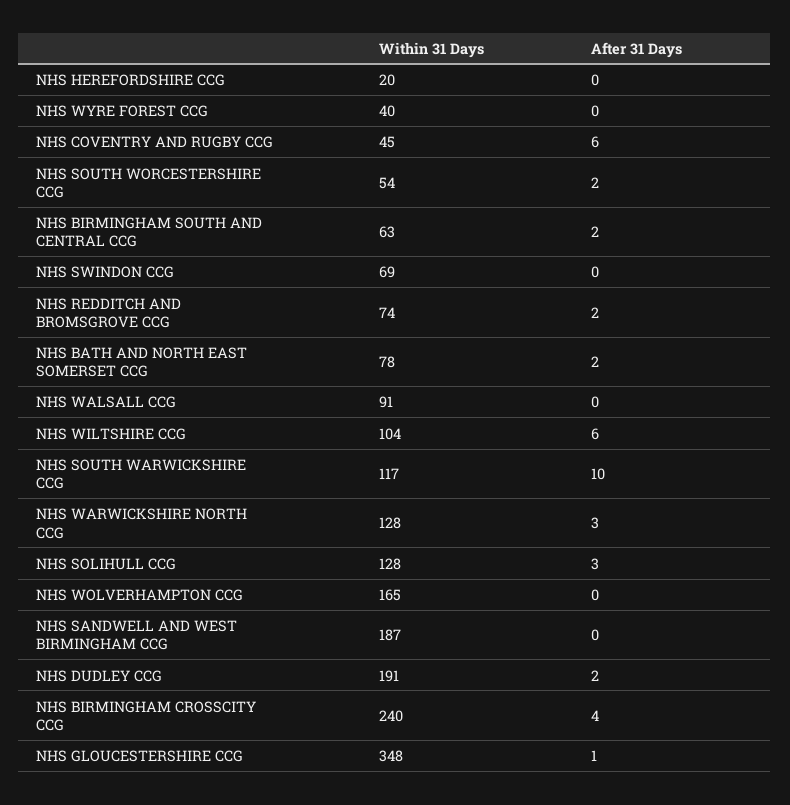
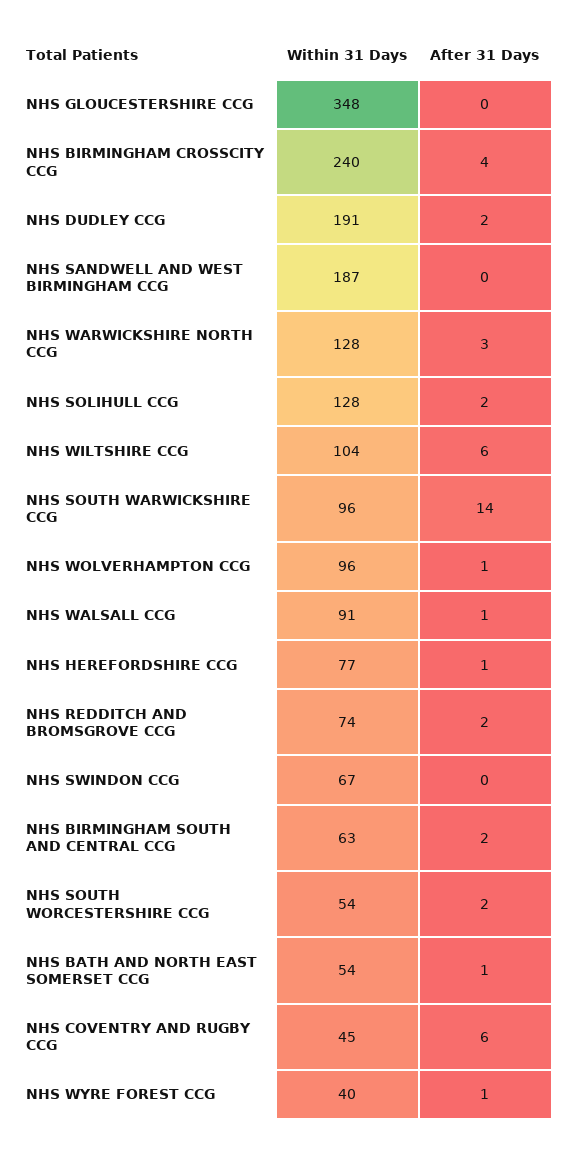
Within 31 Days, NHS HEREFORDSHIRE CCG: 20 -> 77
After 31 Days, NHS HEREFORDSHIRE CCG: 0 -> 1
After 31 Days, NHS WYRE FOREST CCG: 0 -> 1
Within 31 Days, NHS SWINDON CCG: 69 -> 67
Within 31 Days, NHS BATH AND NORTH EAST SOMERSET CCG: 78 -> 54
After 31 Days, NHS BATH AND NORTH EAST SOMERSET CCG: 2 -> 1
After 31 Days, NHS WALSALL CCG: 0 -> 1
Within 31 Days, NHS SOUTH WARWICKSHIRE CCG: 117 -> 96
After 31 Days, NHS SOUTH WARWICKSHIRE CCG: 10 -> 14
After 31 Days, NHS SOLIHULL CCG: 3 -> 2
Within 31 Days, NHS WOLVERHAMPTON CCG: 165 -> 96
After 31 Days, NHS WOLVERHAMPTON CCG: 0 -> 1
After 31 Days, NHS GLOUCESTERSHIRE CCG: 1 -> 0

